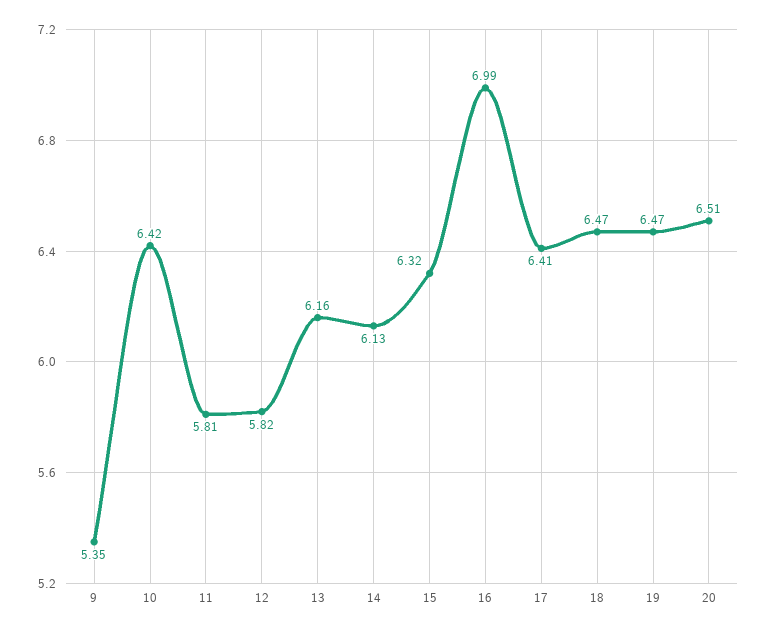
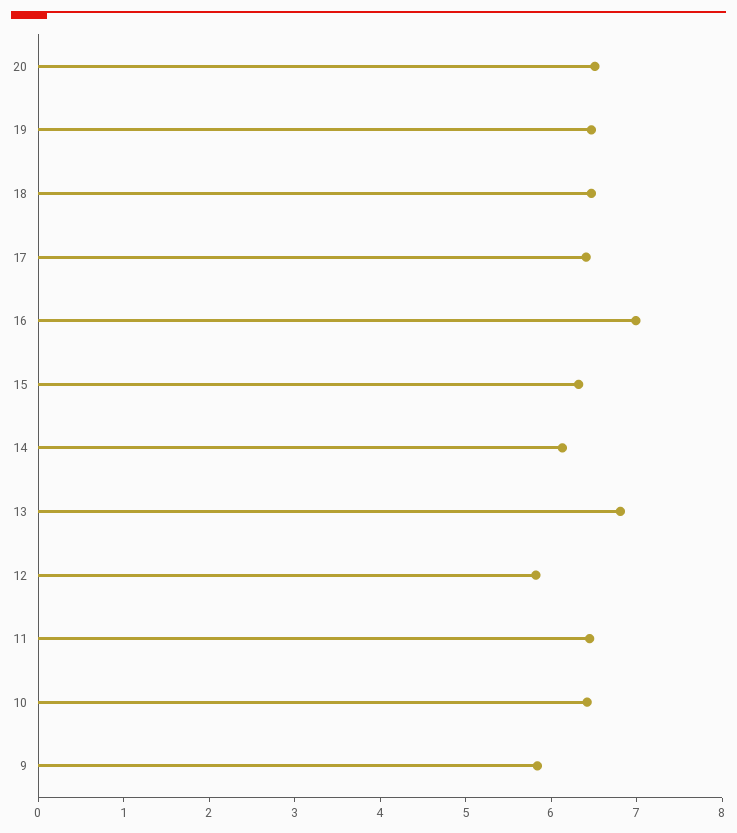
9: 5.35 -> 5.8
11: 5.81 -> 6.4
13: 6.16 -> 6.8

